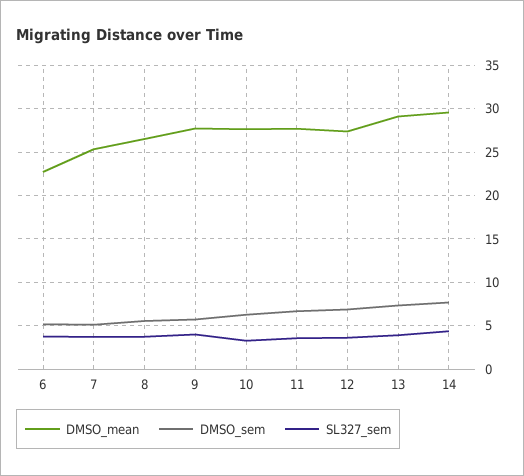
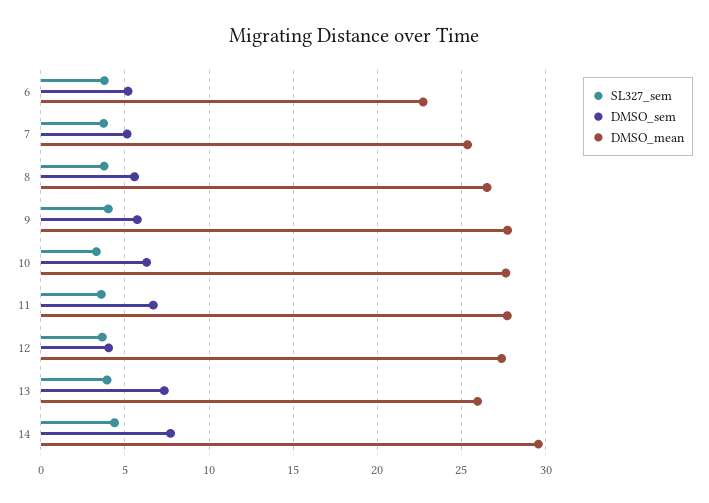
DMSO_sem, 12: 7 -> 4
DMSO_mean, 13: 29 -> 26

